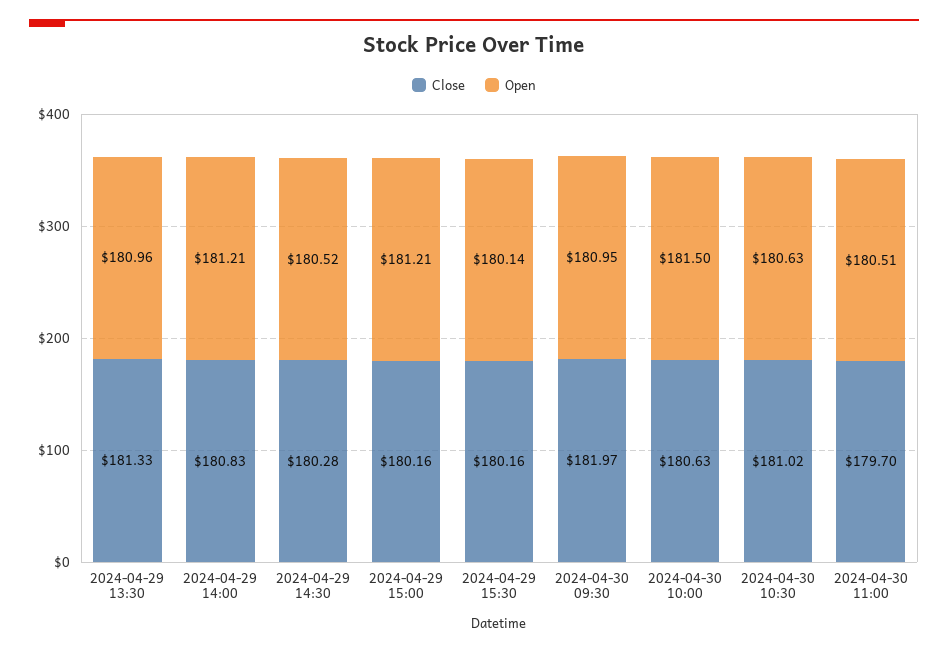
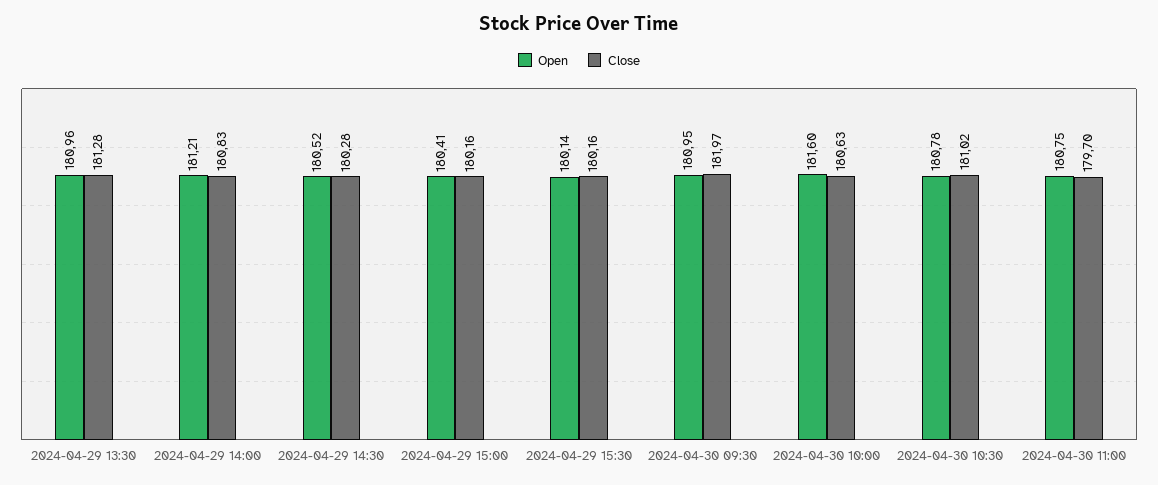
Close, 2024-04-29 13:30: 181.33 -> 181.28
Open, 2024-04-29 15:00: 181.21 -> 180.41
Open, 2024-04-30 10:00: 181.5 -> 181.6
Open, 2024-04-30 10:30: 180.63 -> 180.78
Open, 2024-04-30 11:00: 180.51 -> 180.75

